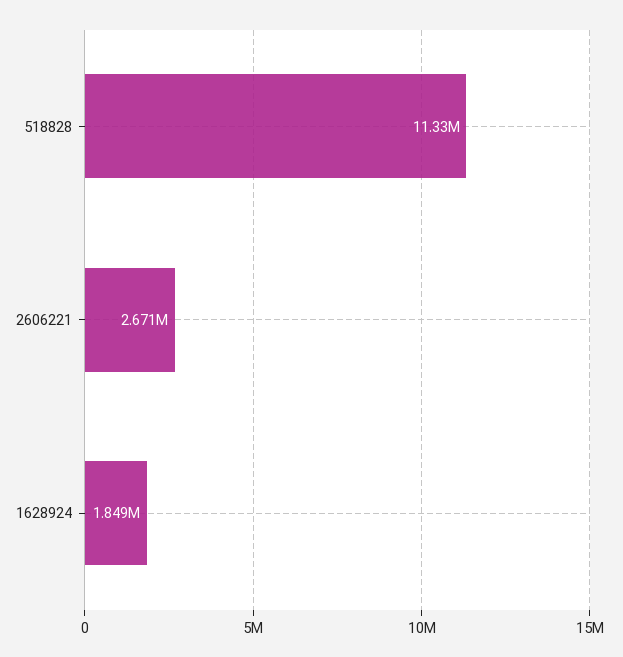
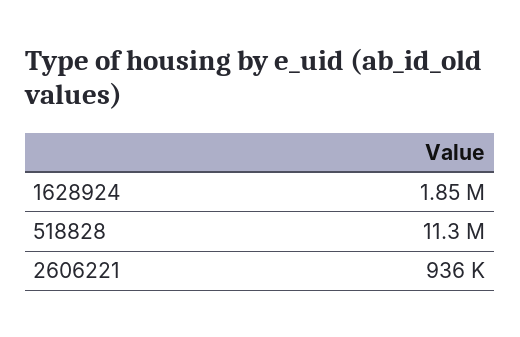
2606221: 2671000 -> 936000

